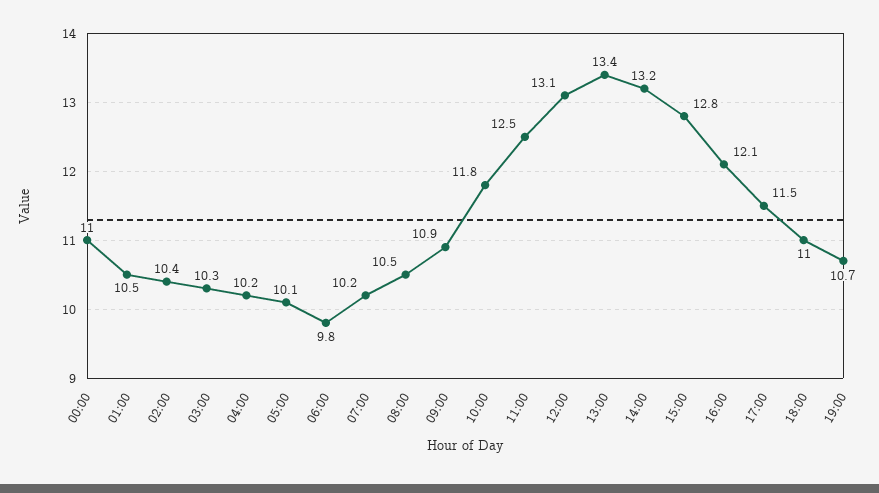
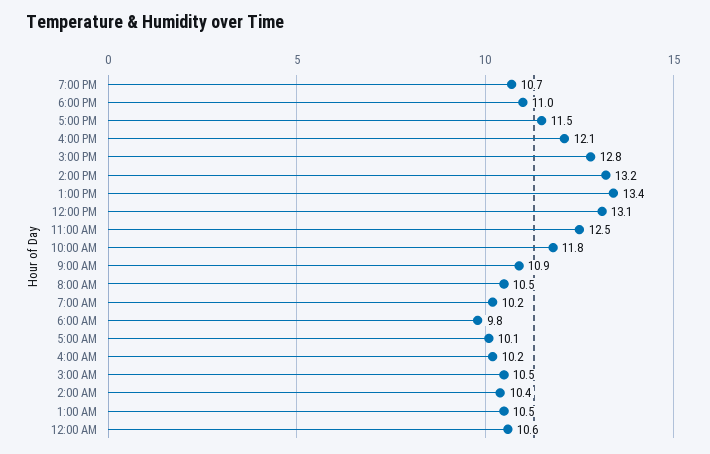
00:00: 11 -> 10.6
03:00: 10.3 -> 10.5

